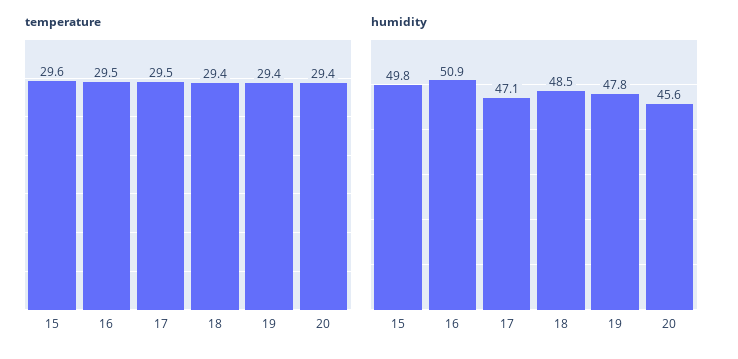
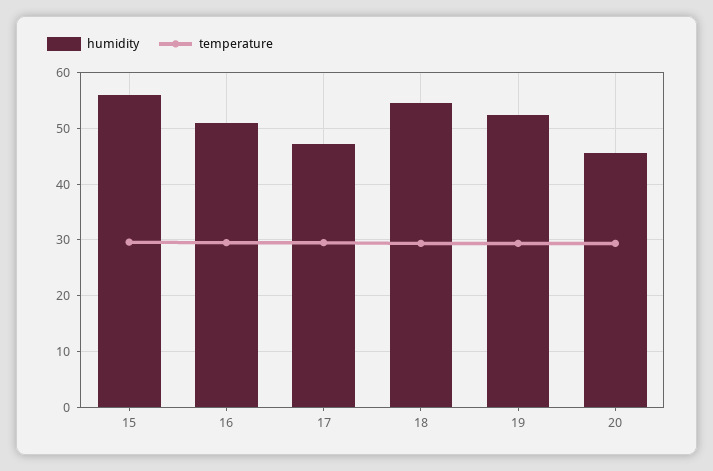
humidity, 15: 49.8 -> 56
humidity, 18: 48.5 -> 54
humidity, 19: 47.8 -> 52

